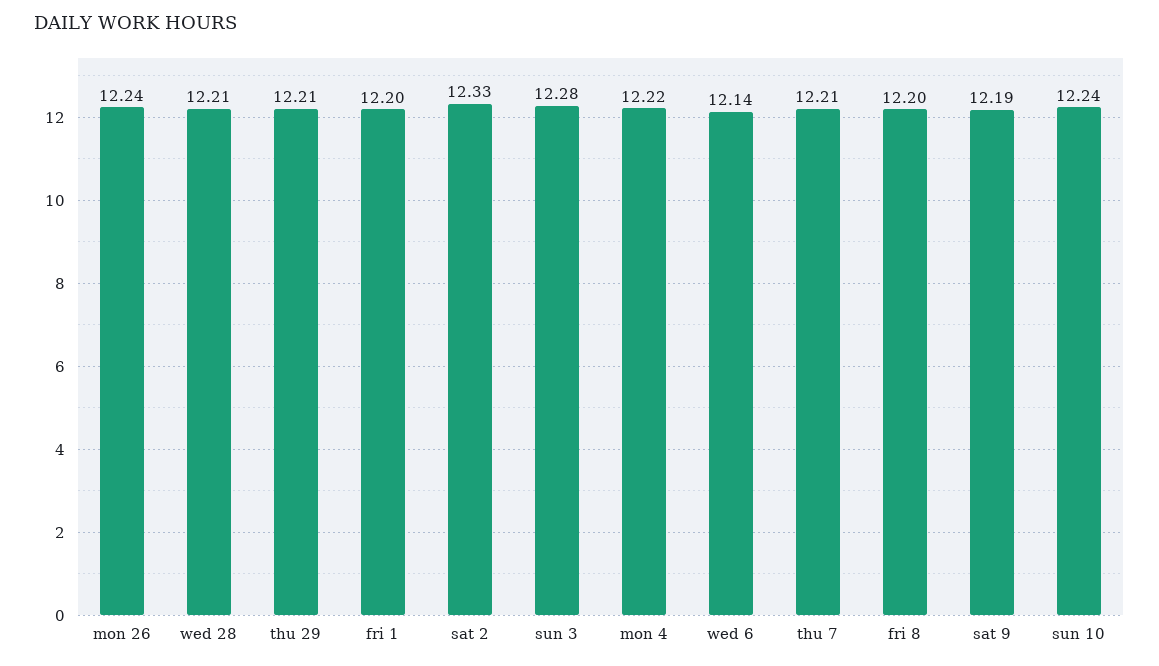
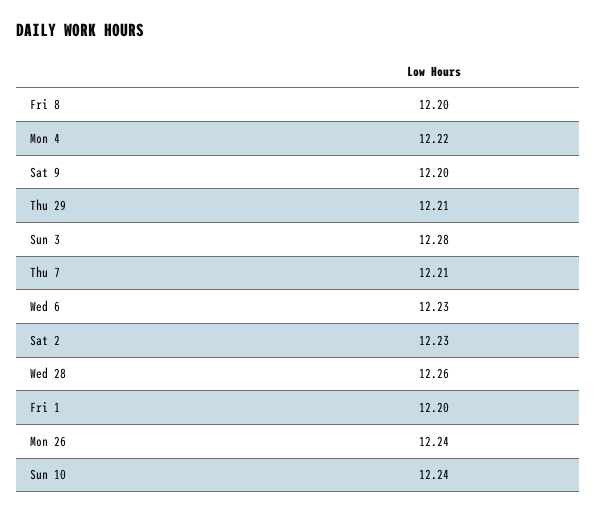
wed 28: 12.21 -> 12.26
sat 2: 12.33 -> 12.23
wed 6: 12.14 -> 12.23
sat 9: 12.19 -> 12.2

